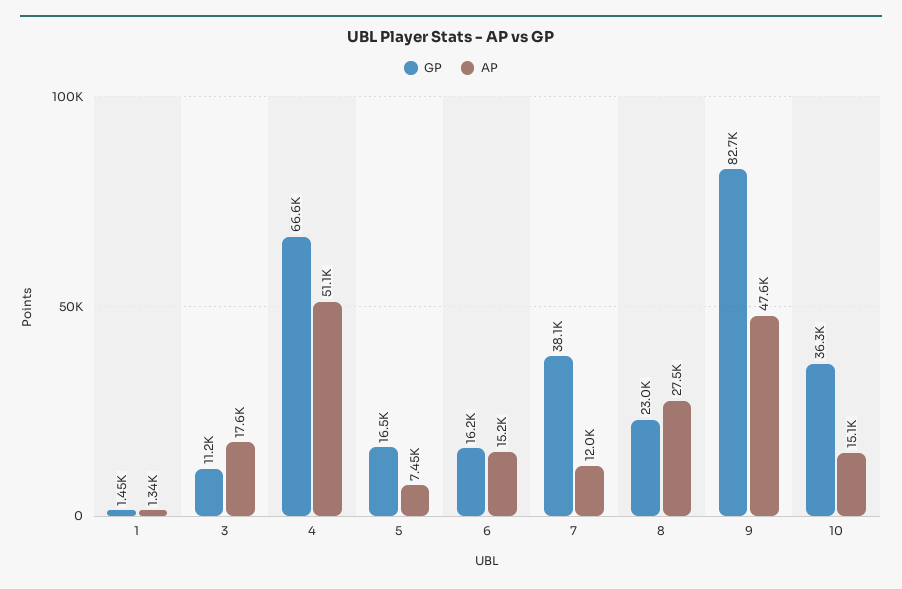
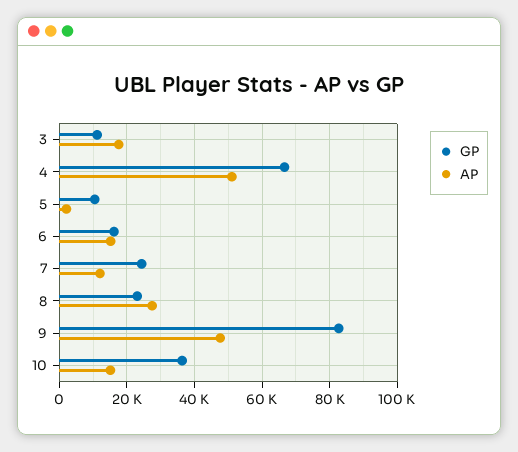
GP, 1: 1450 -> none
AP, 1: 1340 -> none
GP, 5: 16500 -> 10000
AP, 5: 7450 -> 2000
GP, 7: 38100 -> 24000

